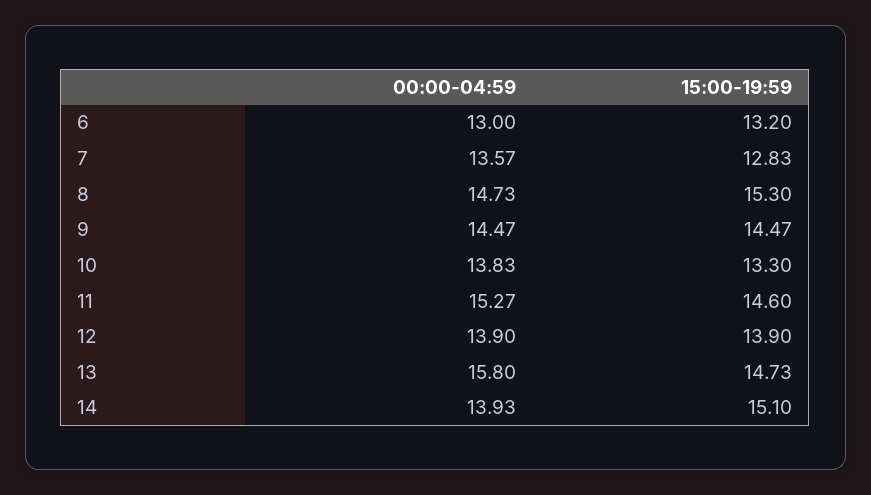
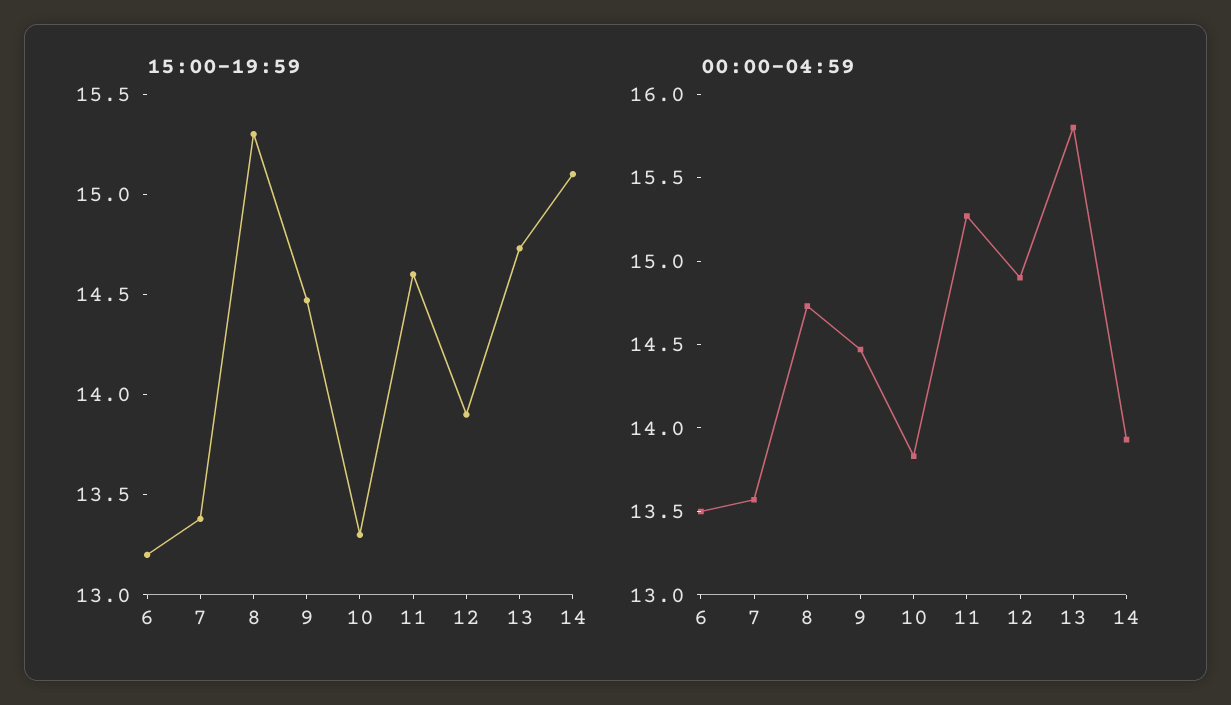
00:00-04:59, 6: 13 -> 13.5
15:00-19:59, 7: 12.83 -> 13.4
00:00-04:59, 12: 13.9 -> 14.9

